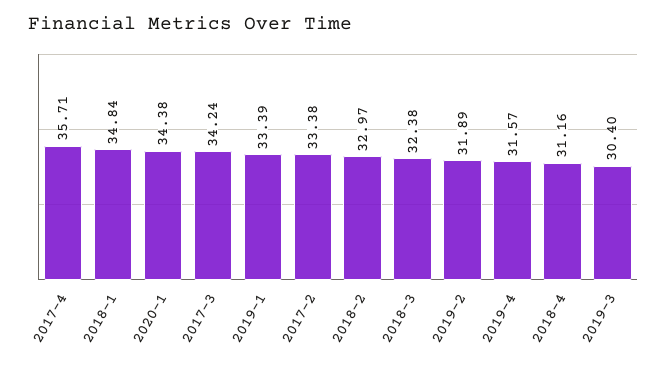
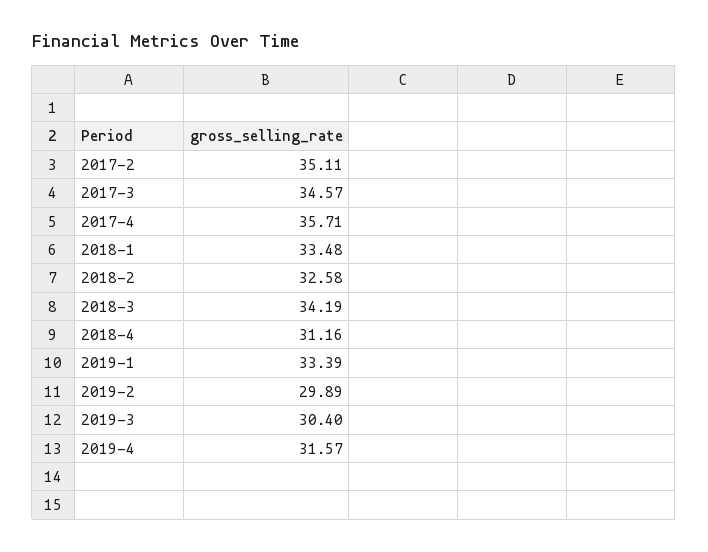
2018-1: 34.84 -> 33.48
2020-1: 34.38 -> none
2017-3: 34.24 -> 34.57
2017-2: 33.38 -> 35.11
2018-2: 32.97 -> 32.58
2018-3: 32.38 -> 34.19
2019-2: 31.89 -> 29.89

